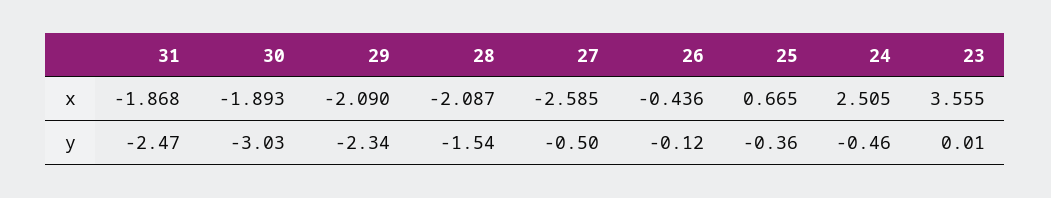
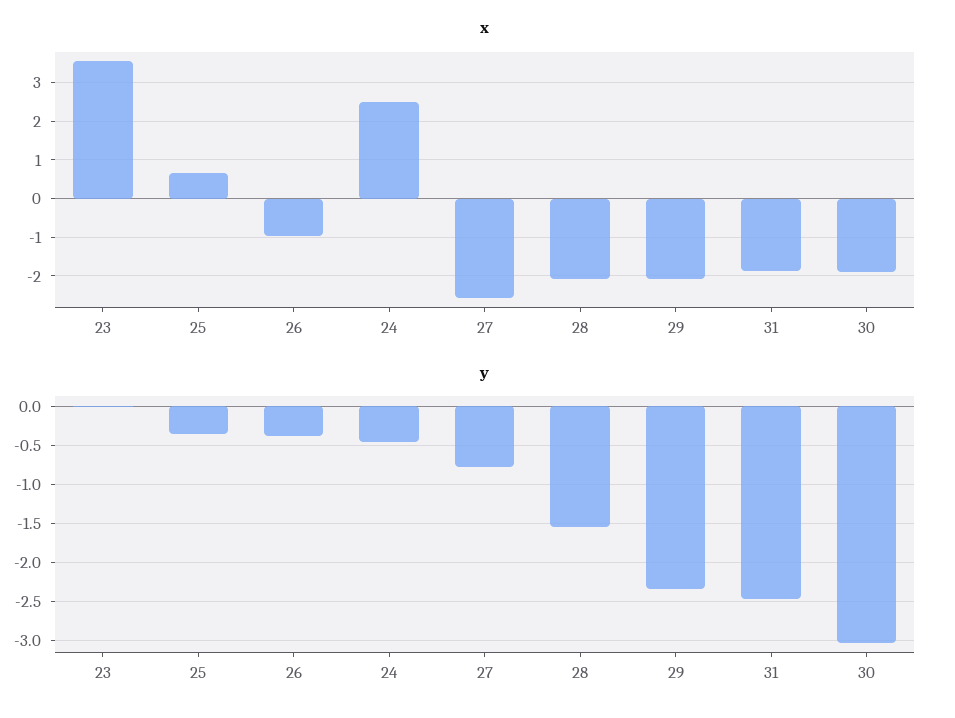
x, 26: -0.436 -> -1
y, 27: -0.5 -> -0.8
y, 26: -0.12 -> -0.4

